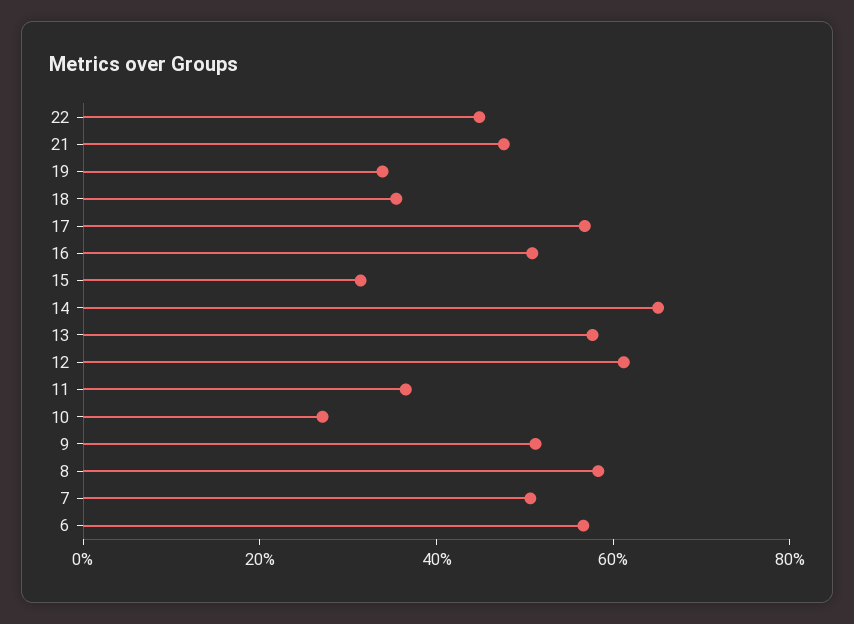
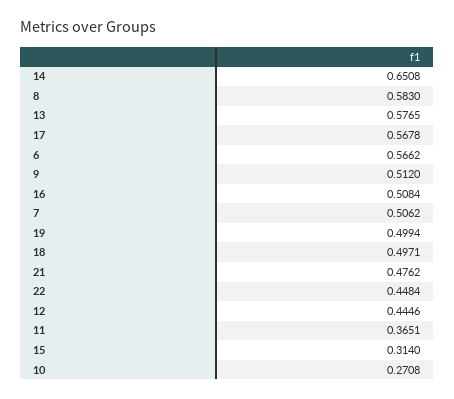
19: 0.35 -> 0.4994
18: 0.35 -> 0.4971
12: 0.6 -> 0.4446

